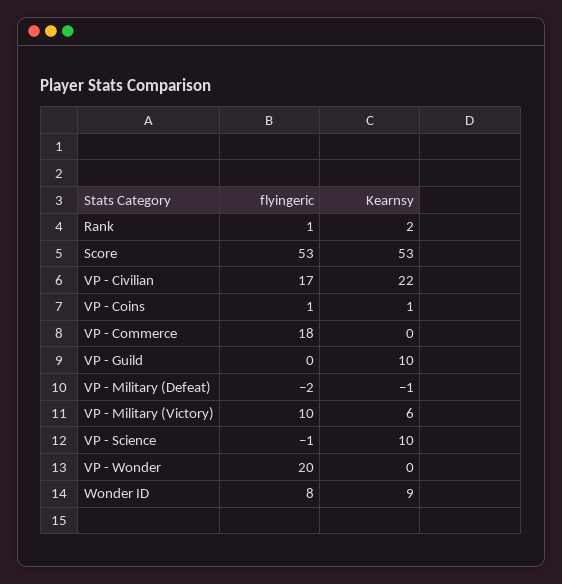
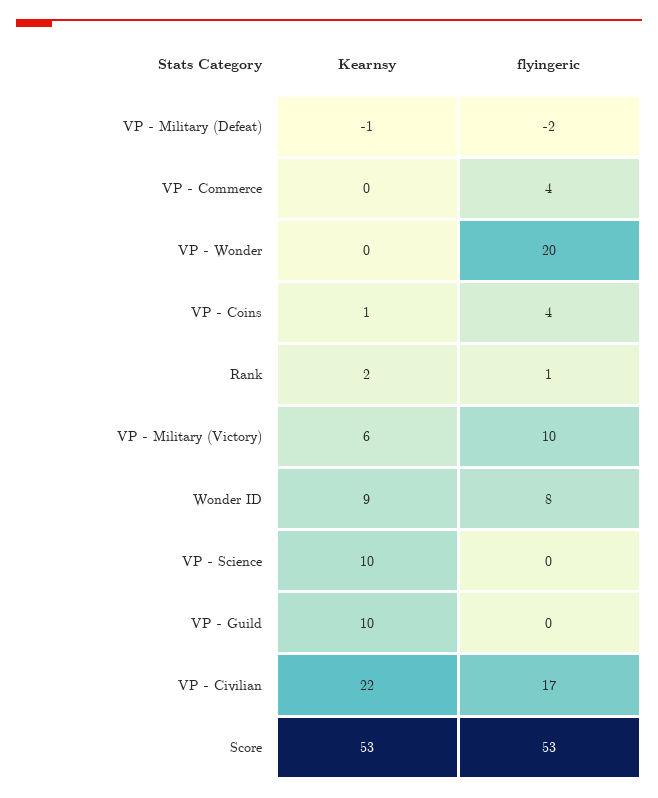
flyingeric, VP - Coins: 1 -> 4
flyingeric, VP - Commerce: 18 -> 4
flyingeric, VP - Science: -1 -> 0

